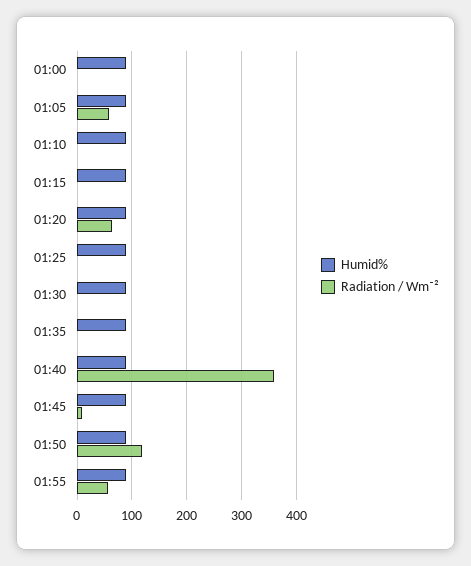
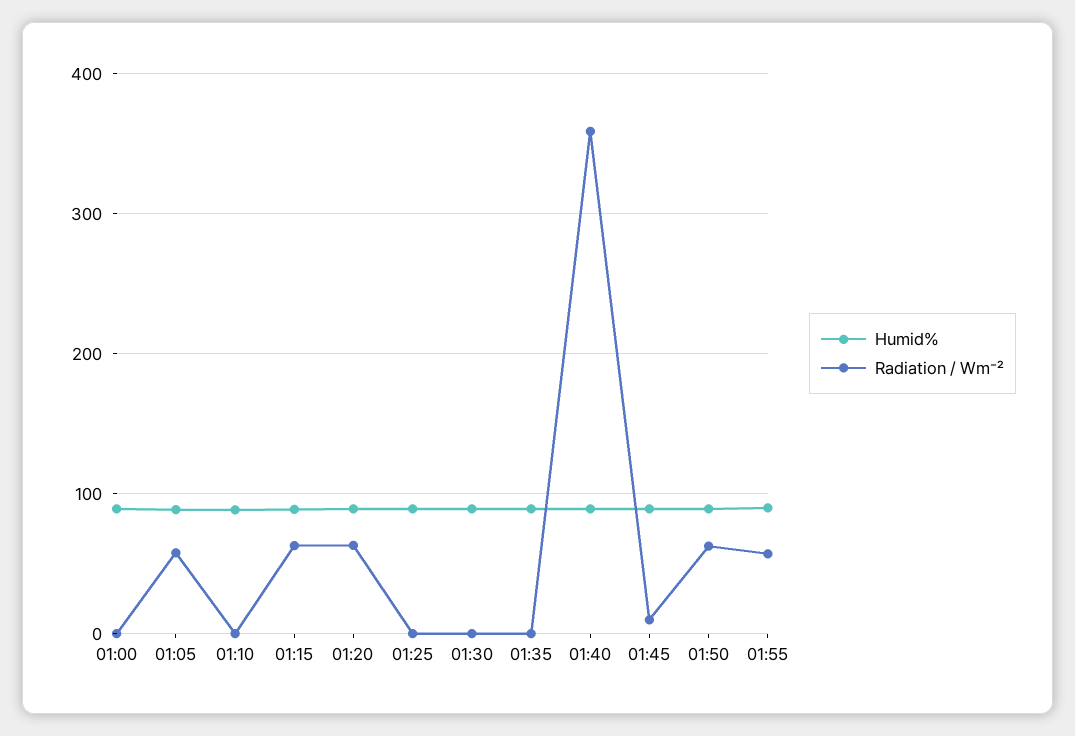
Radiation / Wm⁻², 01:15: 0 -> 60
Radiation / Wm⁻², 01:50: 120 -> 60

